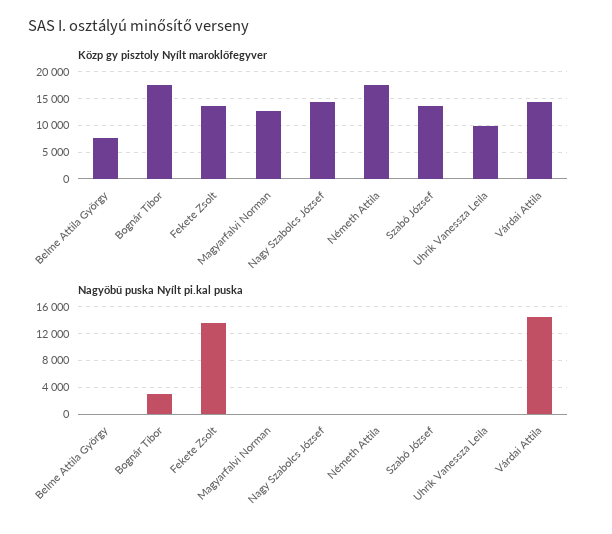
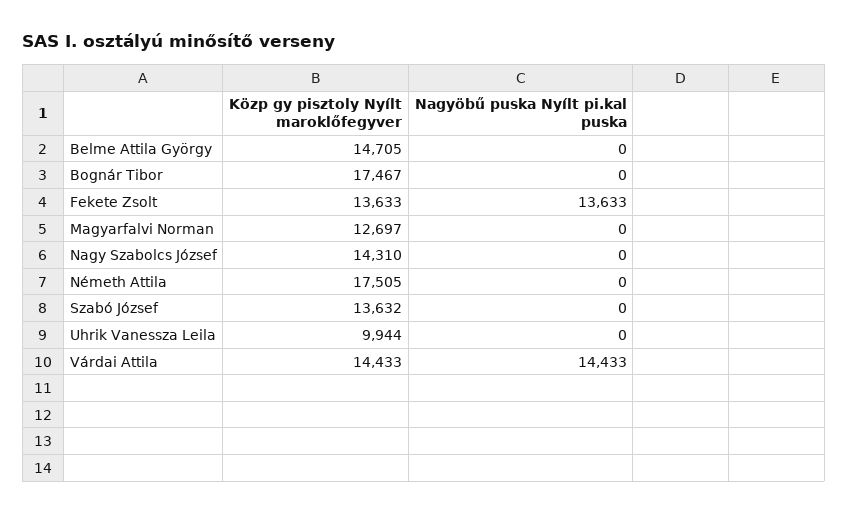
Közp gy pisztoly Nyílt maroklőfegyver, Belme Attila György: 7500 -> 14705
Nagyöbű puska Nyílt pi.kal puska, Bognár Tibor: 3000 -> 0

